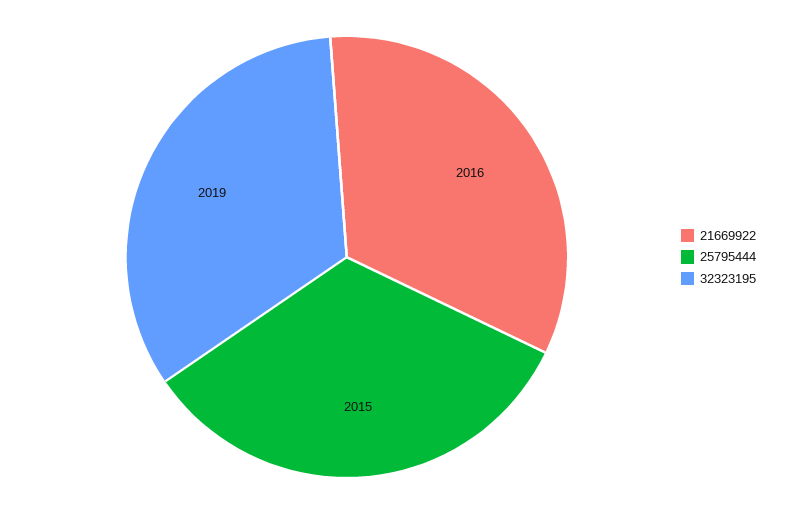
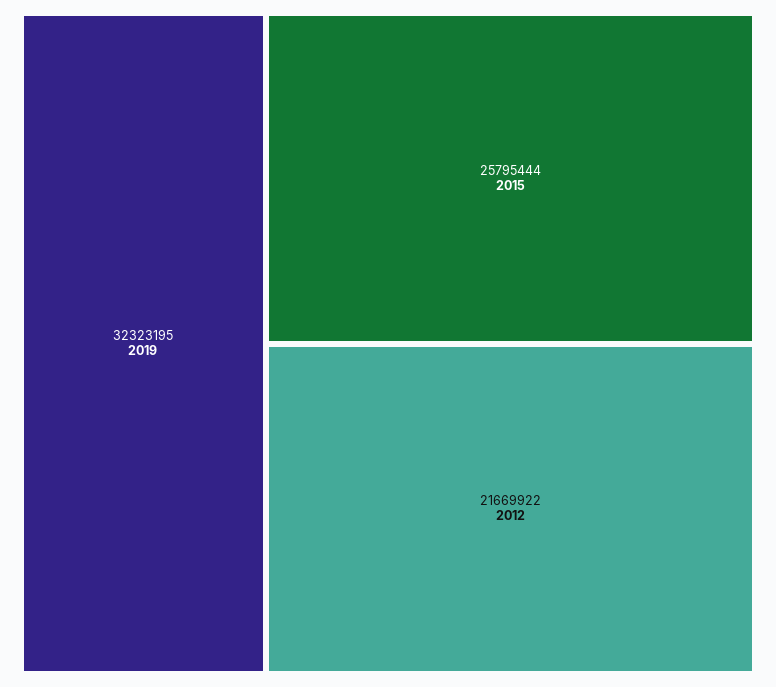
21669922: 2016 -> 2012

